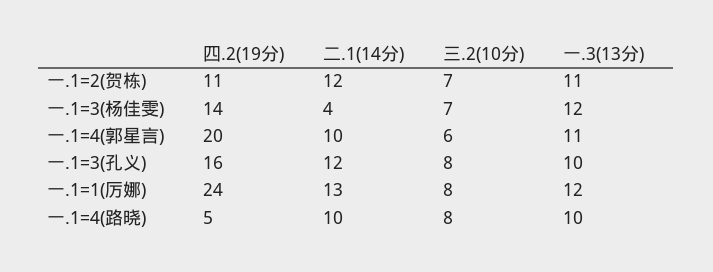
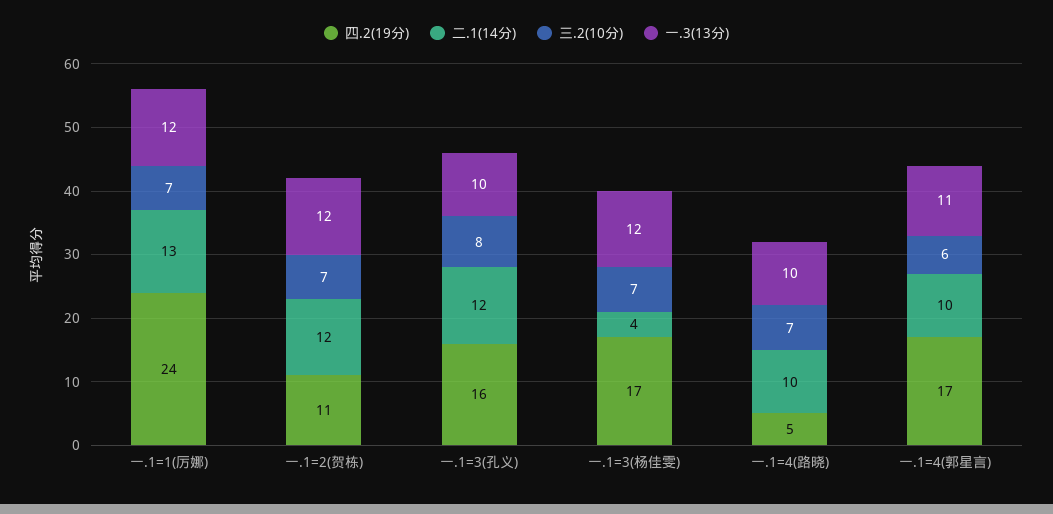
一.3(13分), 一.1=2(贺栋): 11 -> 12
四.2(19分), 一.1=3(杨佳雯): 14 -> 17
四.2(19分), 一.1=4(郭星言): 20 -> 17
三.2(10分), 一.1=1(厉娜): 8 -> 7
三.2(10分), 一.1=4(路晓): 8 -> 7

